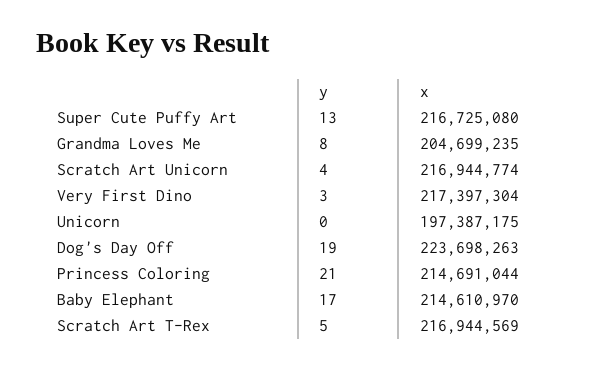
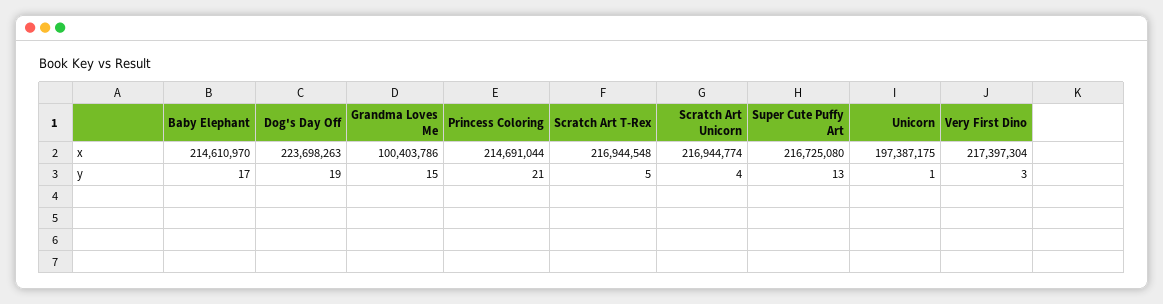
y, Grandma Loves Me: 8 -> 15
x, Grandma Loves Me: 204699235 -> 100403786
y, Unicorn: 0 -> 1
x, Scratch Art T-Rex: 216944569 -> 216944548

